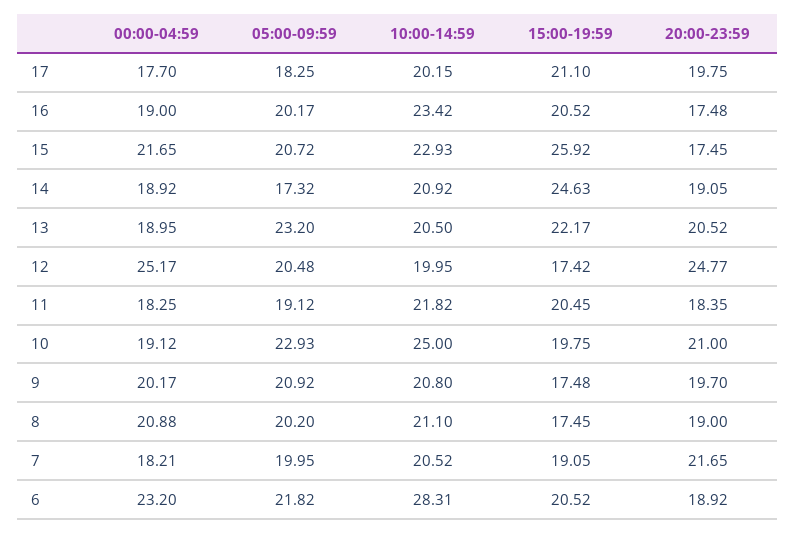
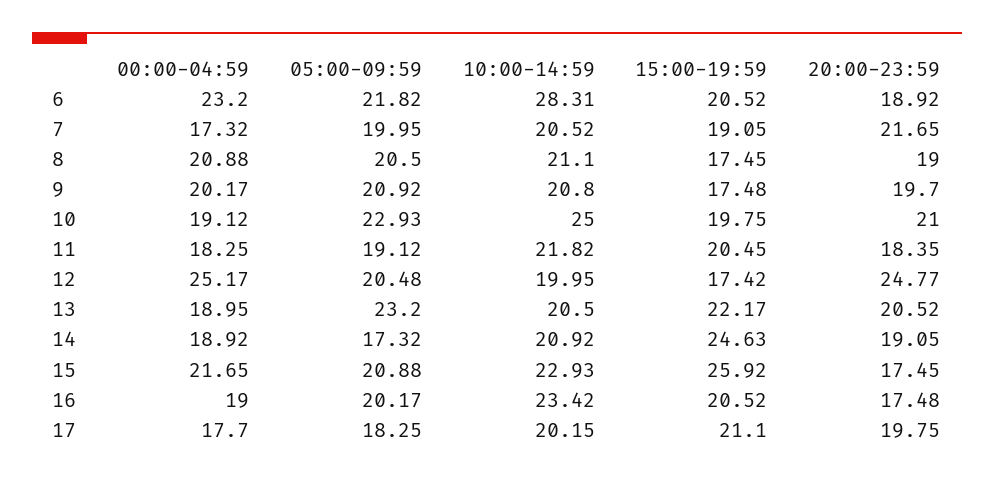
05:00-09:59, 15: 20.72 -> 20.88
05:00-09:59, 8: 20.2 -> 20.5
00:00-04:59, 7: 18.21 -> 17.32

